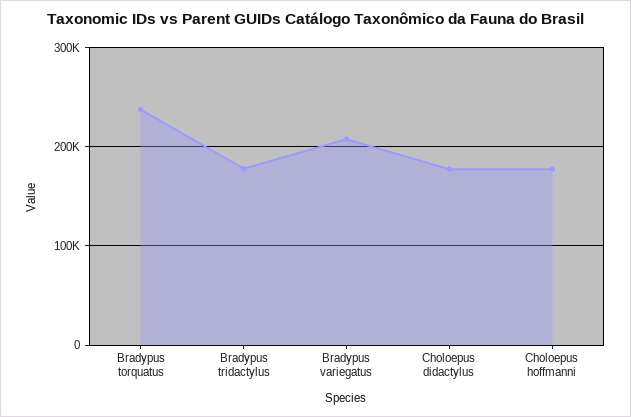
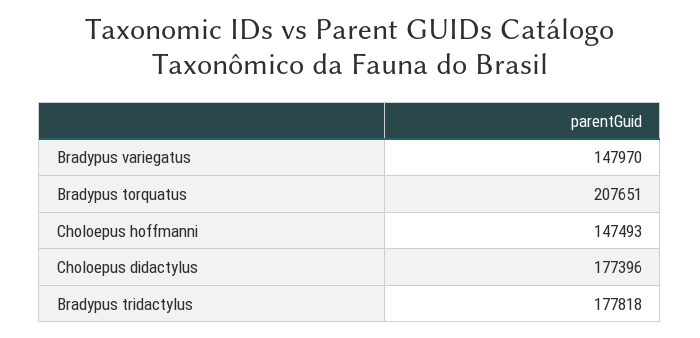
Bradypus torquatus: 240000 -> 207651
Bradypus variegatus: 210000 -> 147970
Choloepus hoffmanni: 180000 -> 147493

